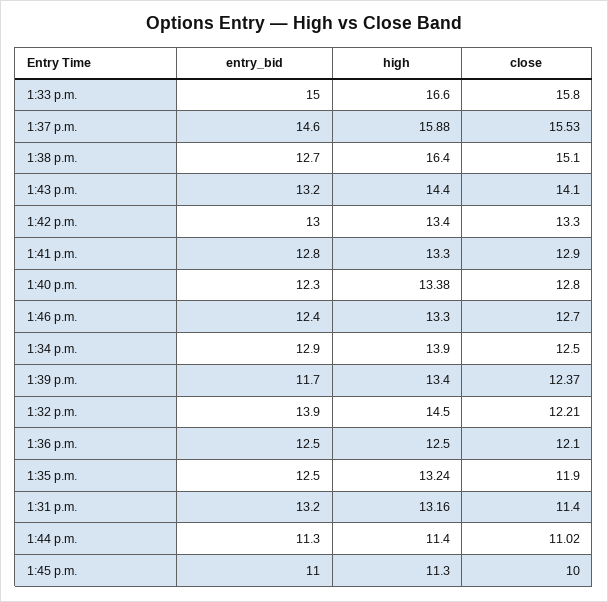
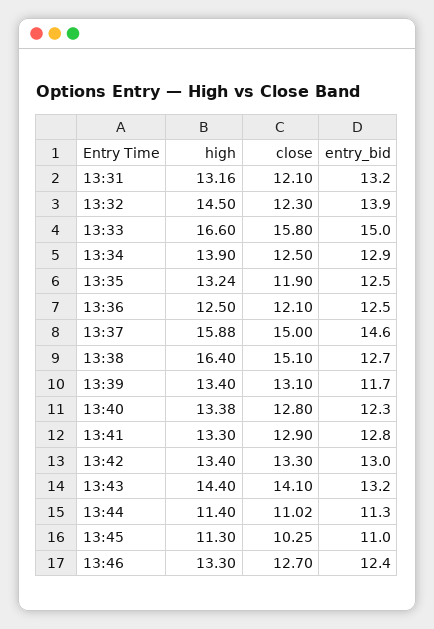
close, 1:37 p.m.: 15.53 -> 15
close, 1:39 p.m.: 12.37 -> 13.1
close, 1:32 p.m.: 12.21 -> 12.3
close, 1:31 p.m.: 11.4 -> 12.1
close, 1:45 p.m.: 10 -> 10.25

